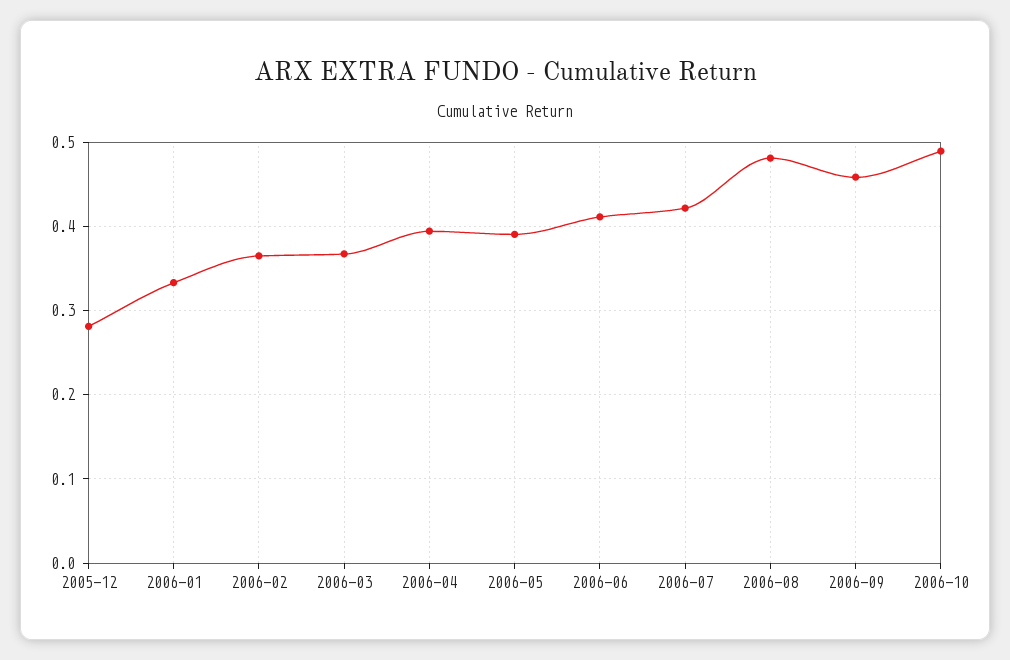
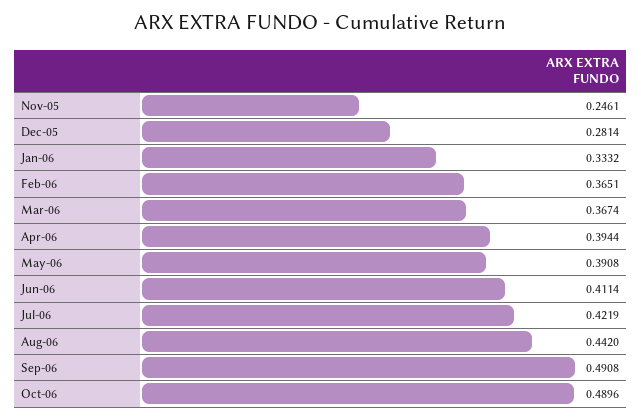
2006-08: 0.48 -> 0.442
2006-09: 0.46 -> 0.4908
Nov-05: none -> 0.2461

